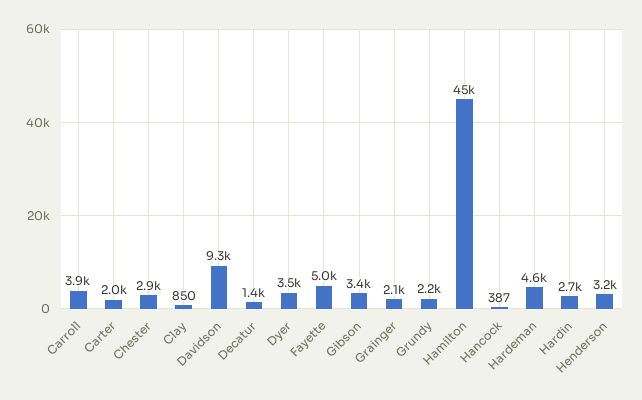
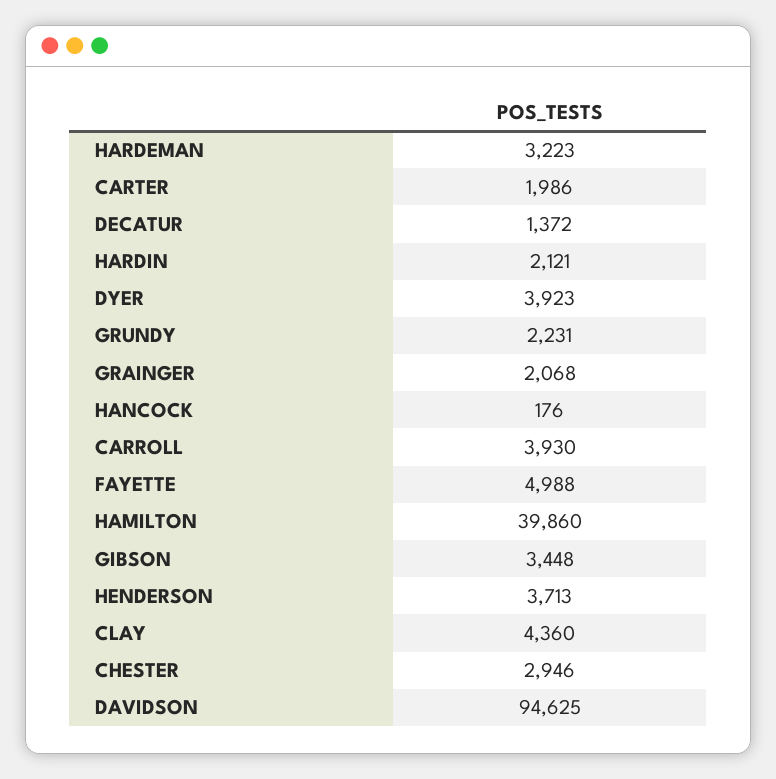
Clay: 850 -> 4360
Davidson: 9300 -> 94625
Dyer: 3500 -> 3923
Hamilton: 45000 -> 39860
Hancock: 387 -> 176
Hardeman: 4600 -> 3223
Hardin: 2700 -> 2121
Henderson: 3200 -> 3713

